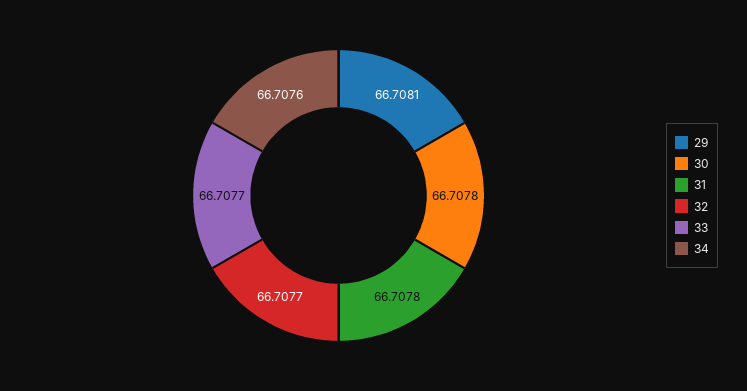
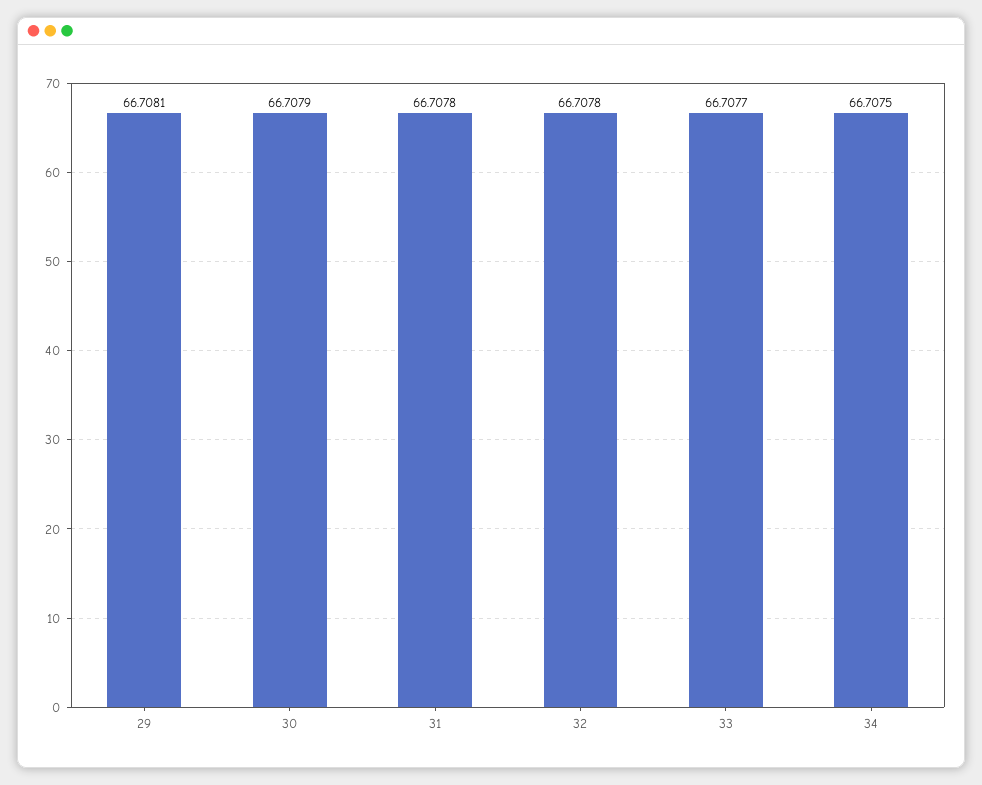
30: 66.7078 -> 66.7079
32: 66.7077 -> 66.7078
34: 66.7076 -> 66.7075

